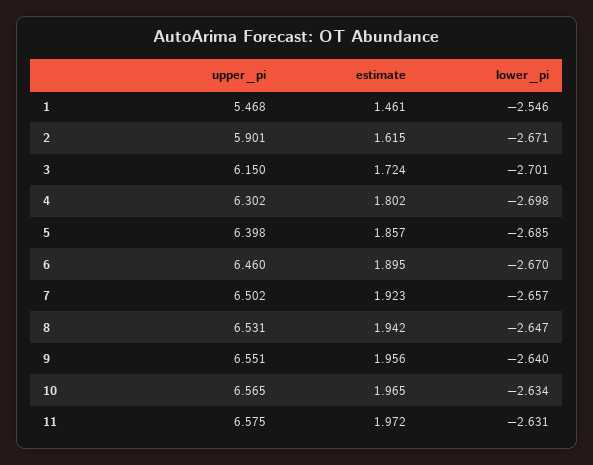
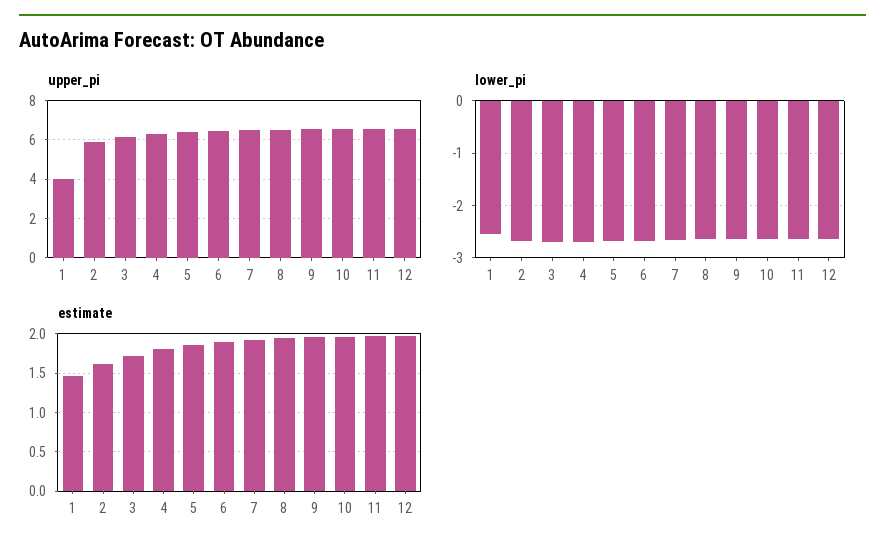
upper_pi, 1: 5.468 -> 4
upper_pi, 12: none -> 6.5
lower_pi, 12: none -> -2.6
estimate, 12: none -> 2

